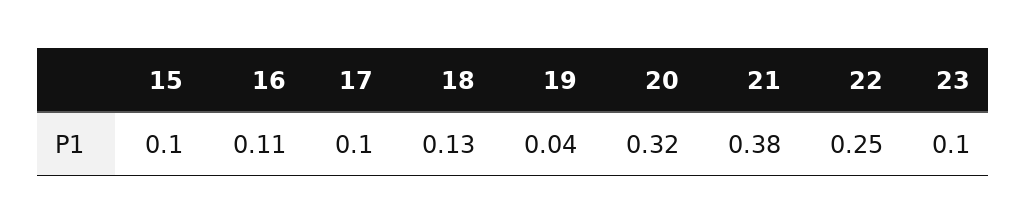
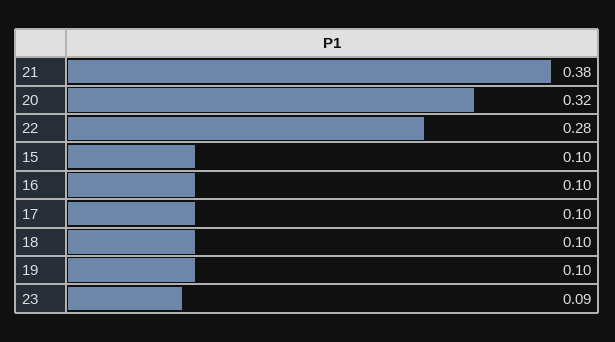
16: 0.11 -> 0.1
18: 0.13 -> 0.1
19: 0.04 -> 0.1
22: 0.25 -> 0.28
23: 0.1 -> 0.09

